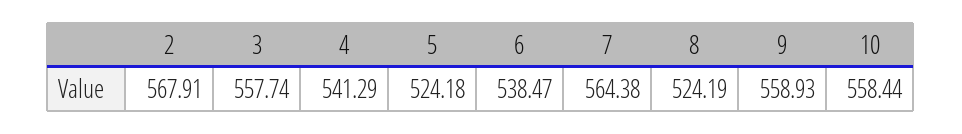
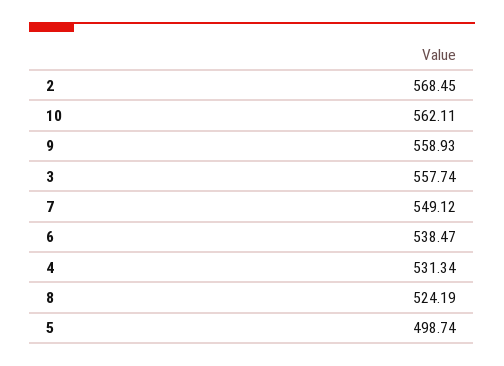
2: 567.91 -> 568.45
4: 541.29 -> 531.34
5: 524.18 -> 498.74
7: 564.38 -> 549.12
10: 558.44 -> 562.11

